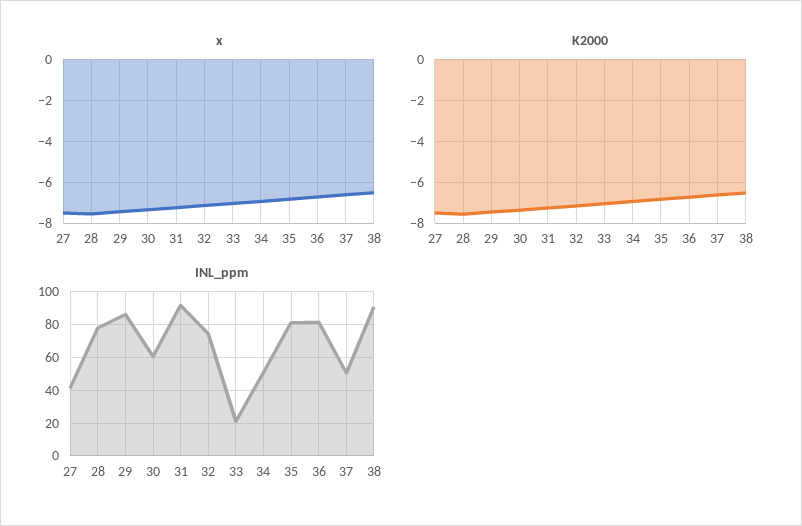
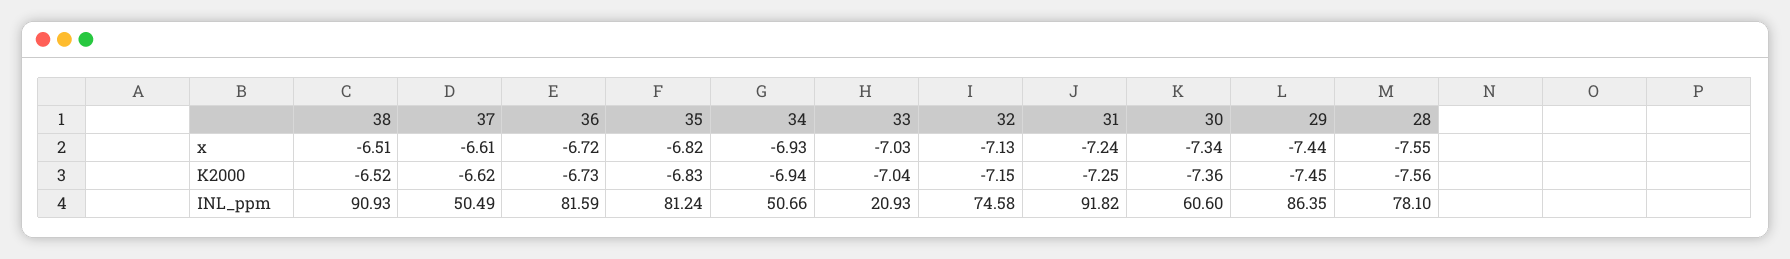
x, 27: -7.5 -> none
K2000, 27: -7.5 -> none
INL_ppm, 27: 40 -> none

